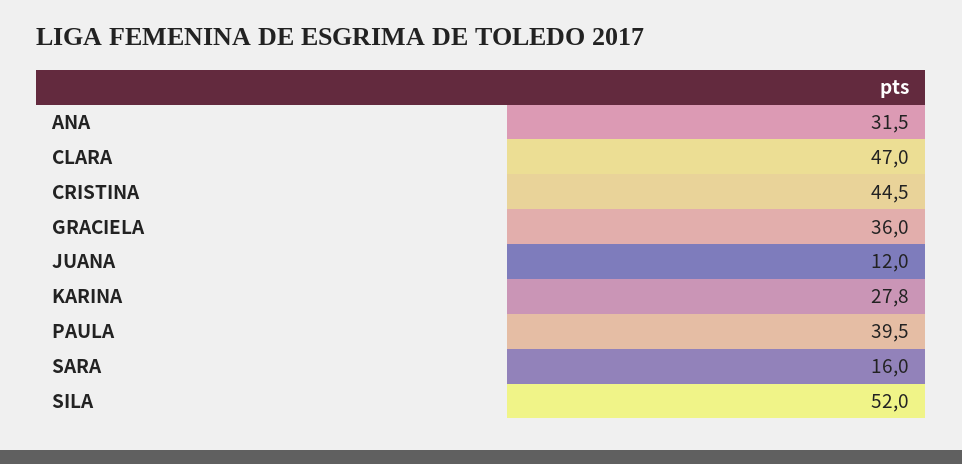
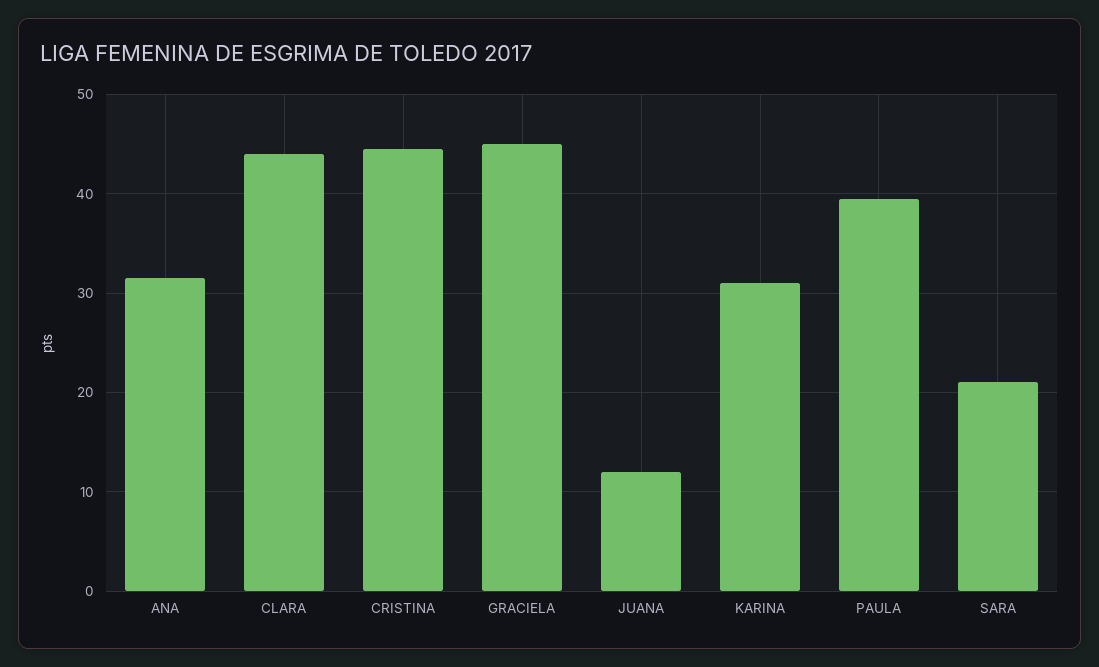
CLARA: 47 -> 44
GRACIELA: 36 -> 45
KARINA: 27.8 -> 31
SARA: 16 -> 21
SILA: 52 -> none

